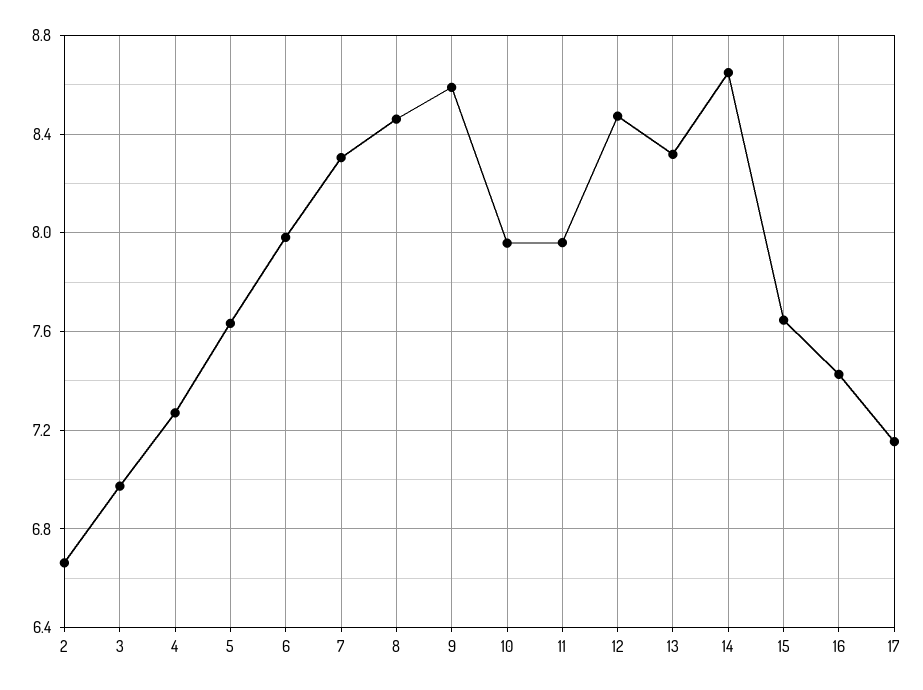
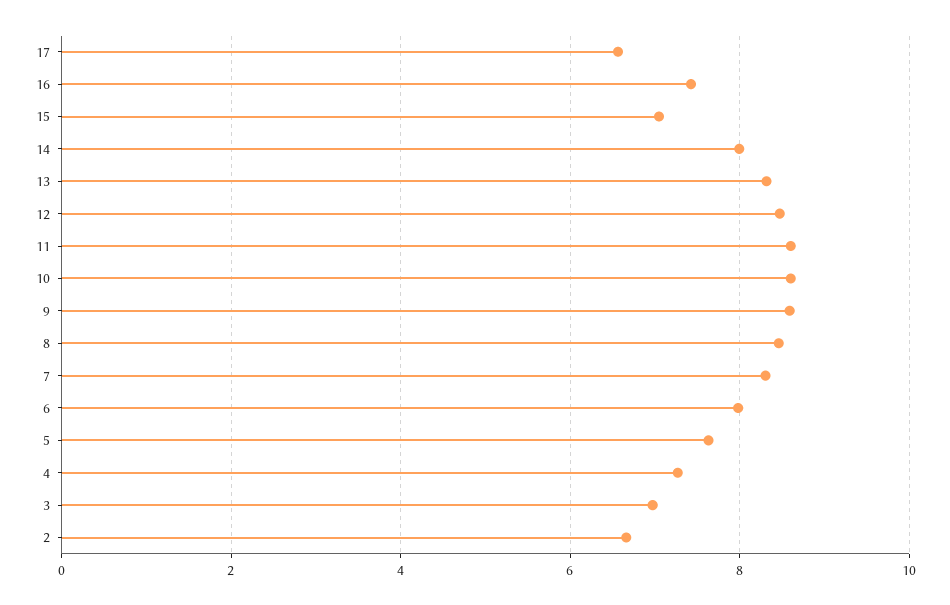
10: 7.95 -> 8.6
11: 7.95 -> 8.6
14: 8.65 -> 8
15: 7.65 -> 7
17: 7.15 -> 6.6

